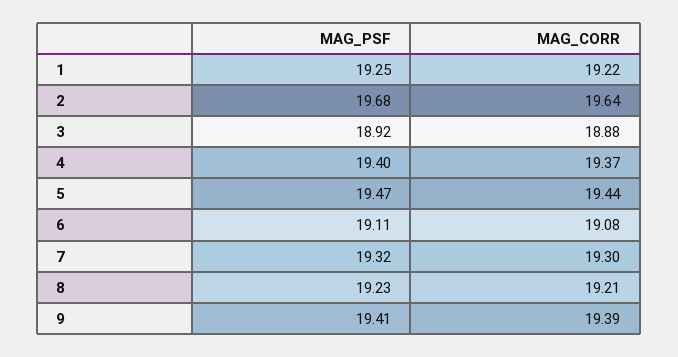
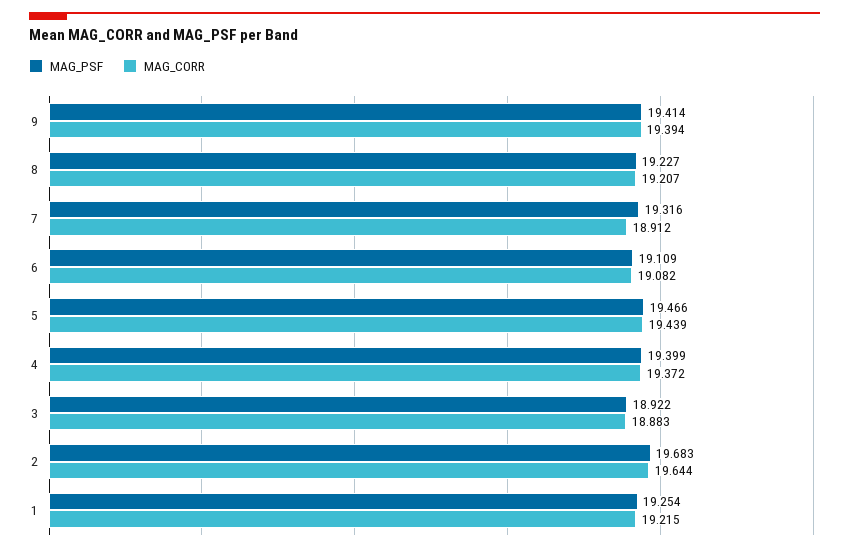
MAG_CORR, 7: 19.3 -> 18.912

